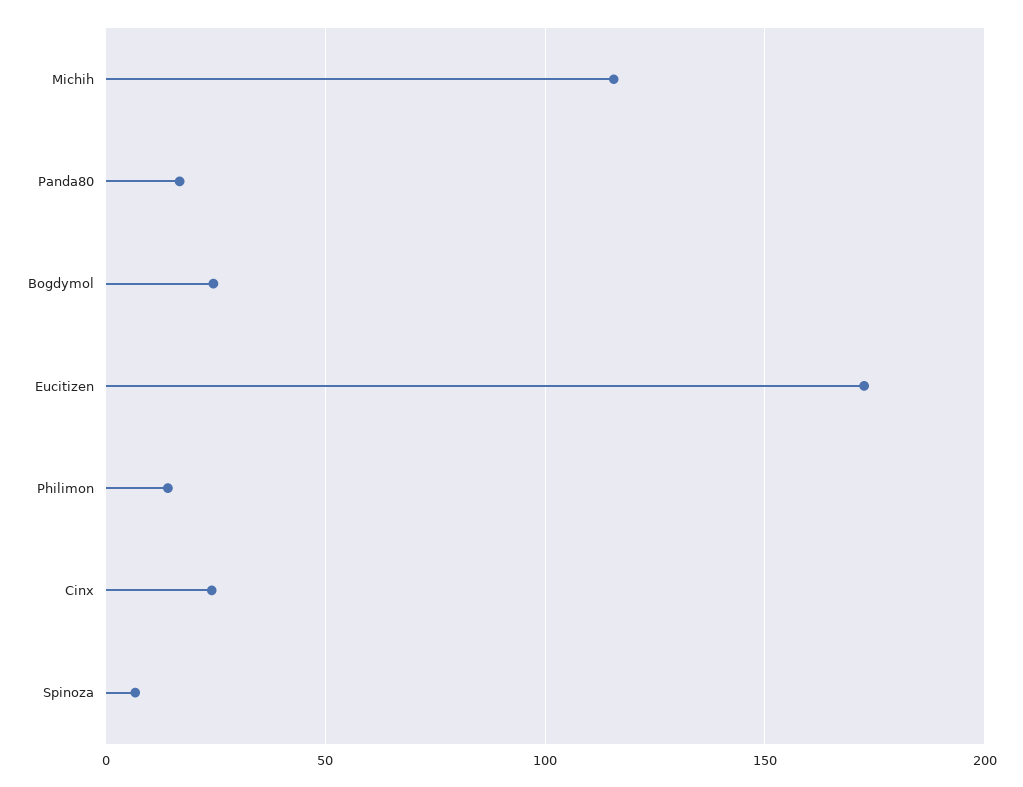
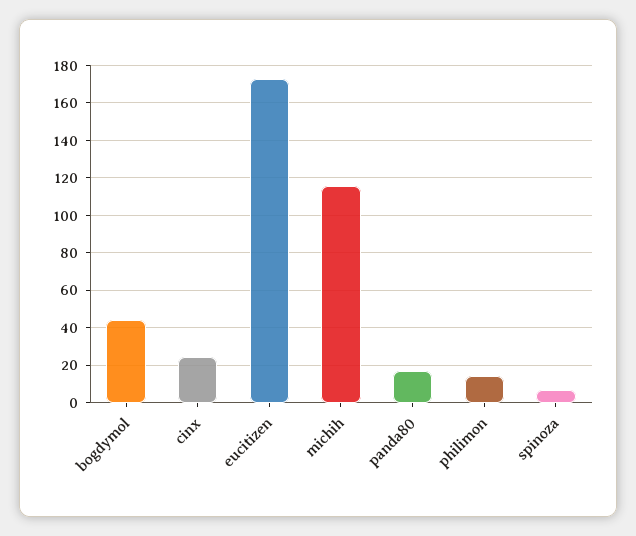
Bogdymol: 25 -> 45

